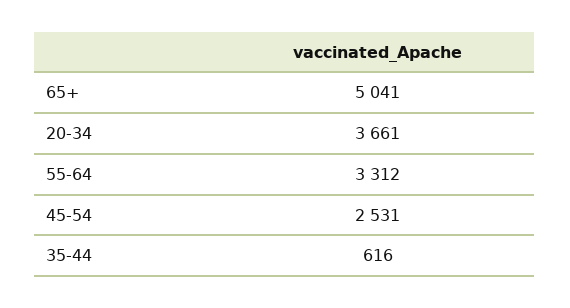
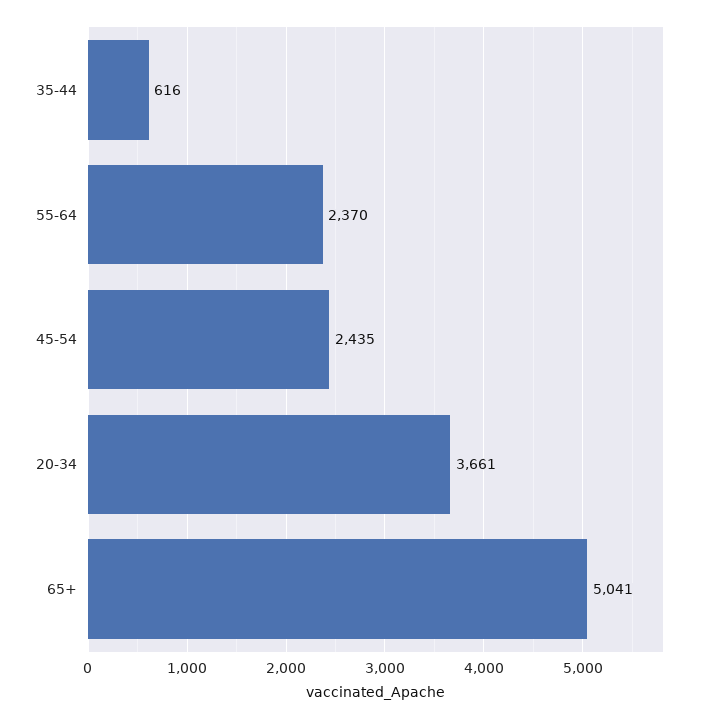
55-64: 3312 -> 2370
45-54: 2531 -> 2435

